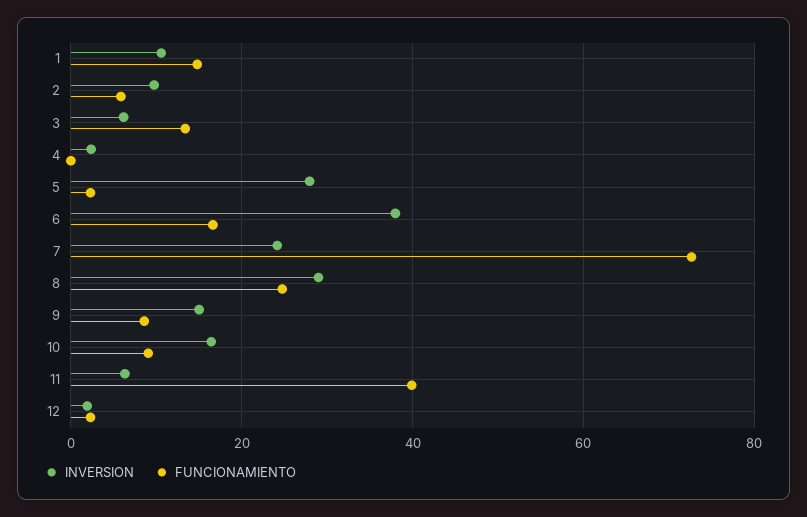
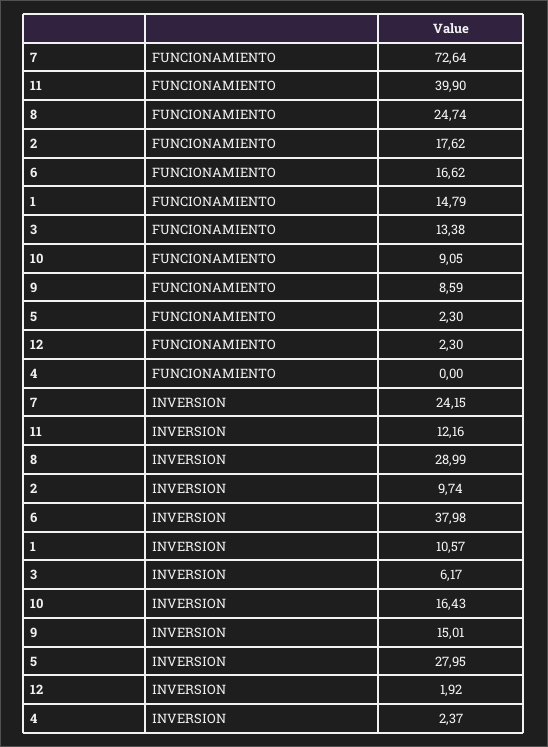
FUNCIONAMIENTO, 2: 6 -> 17.62
INVERSION, 11: 6 -> 12.16

